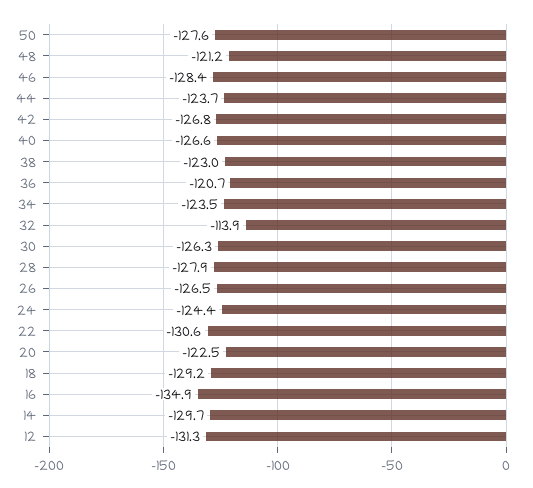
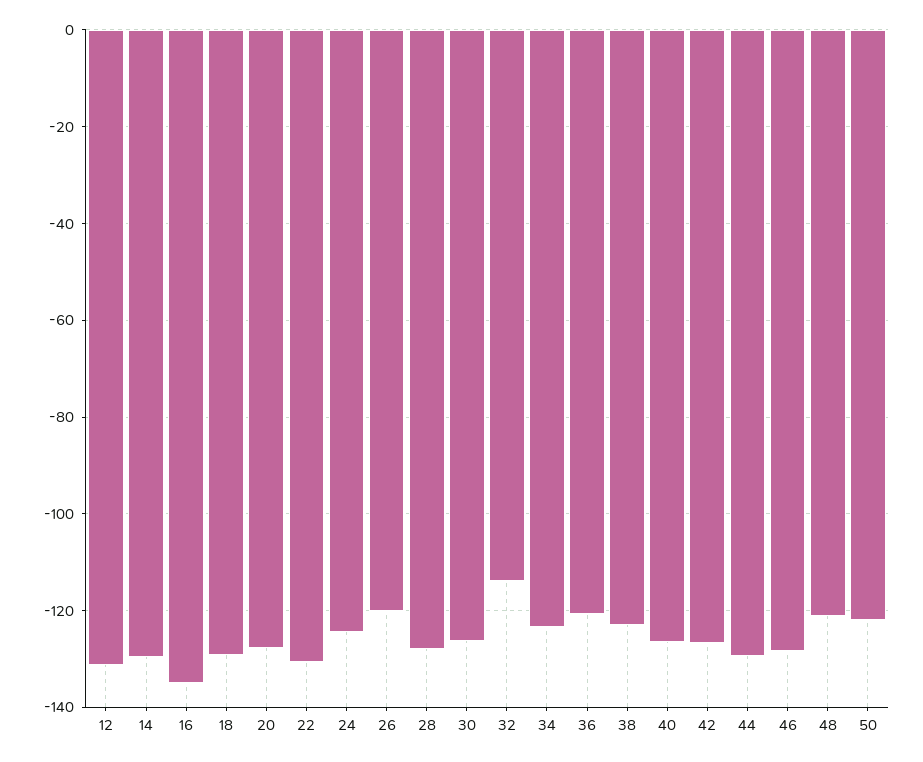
50: -127.6 -> -122
44: -123.7 -> -130
26: -126.5 -> -120
20: -122.5 -> -128

